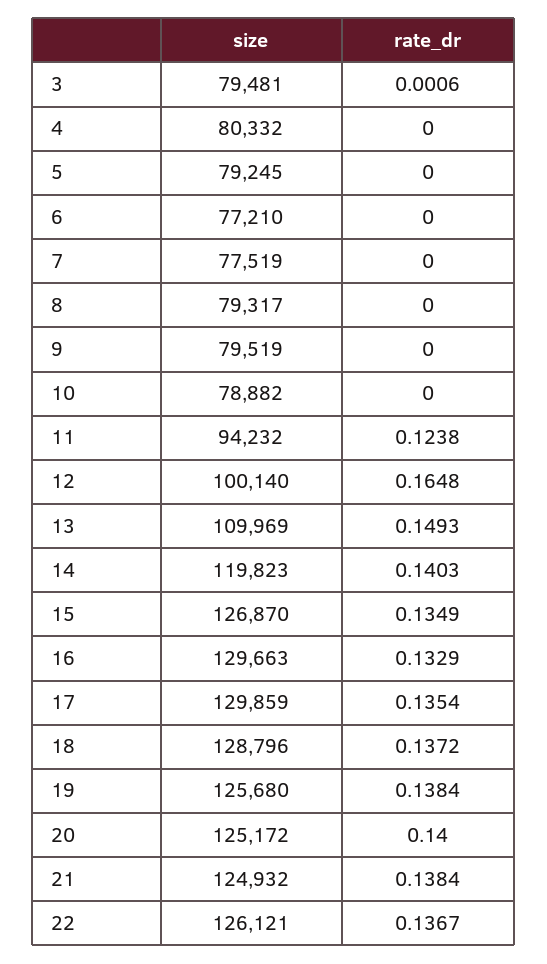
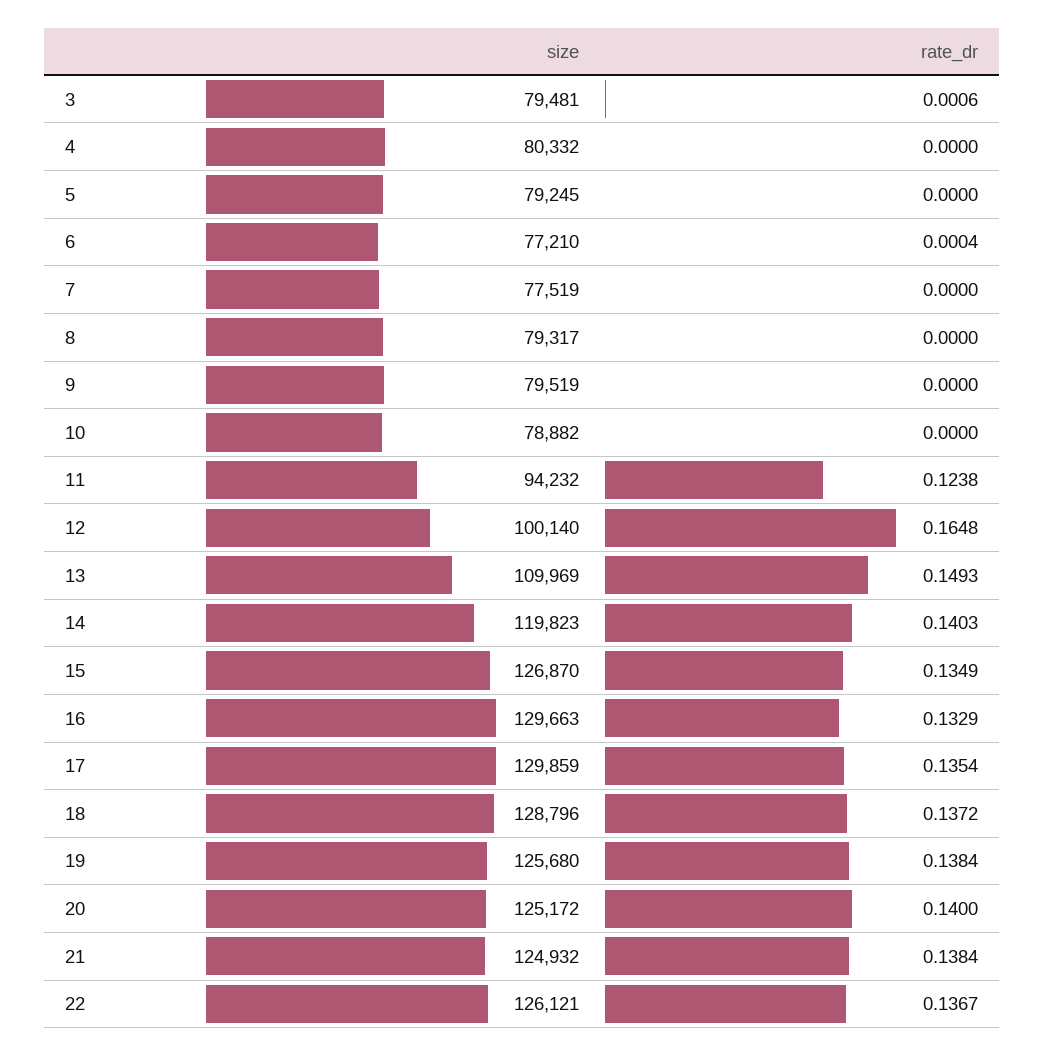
rate_dr, 6: 0 -> 0.0004

